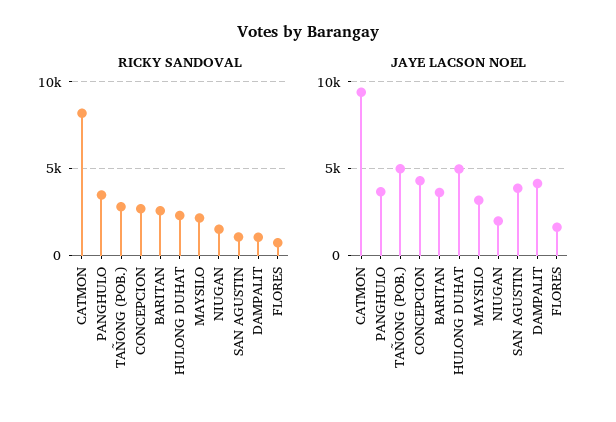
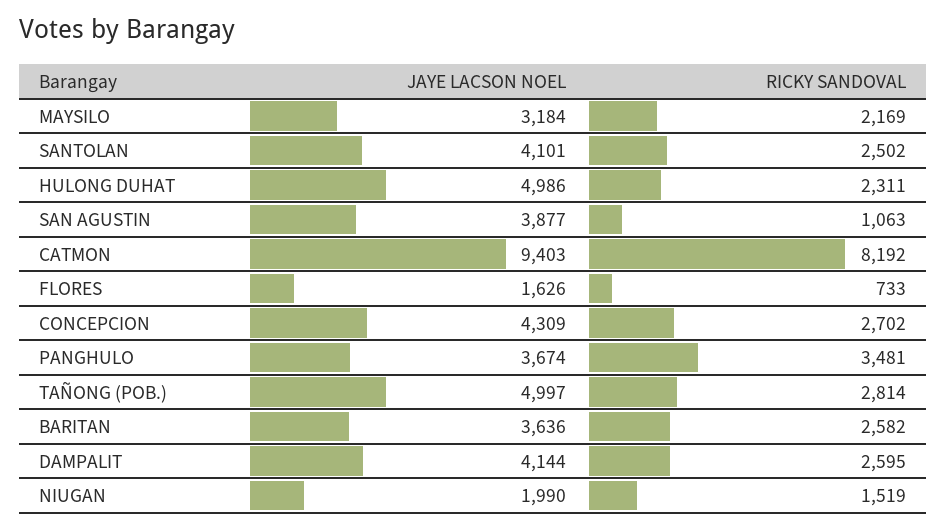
RICKY SANDOVAL, DAMPALIT: 1000 -> 2595
JAYE LACSON NOEL, SANTOLAN: none -> 4101
RICKY SANDOVAL, SANTOLAN: none -> 2502

